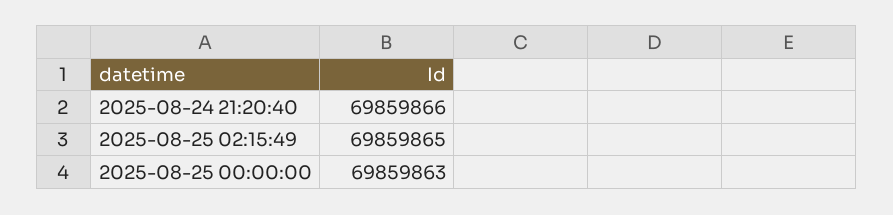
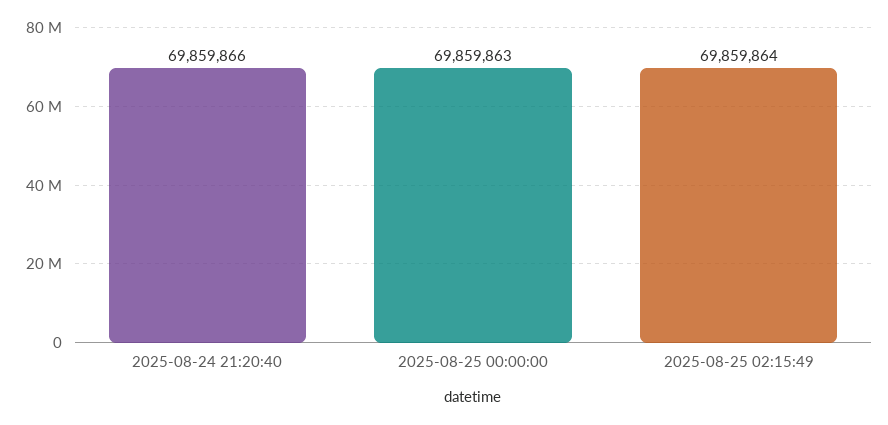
2025-08-25 02:15:49: 69859865 -> 69859864

